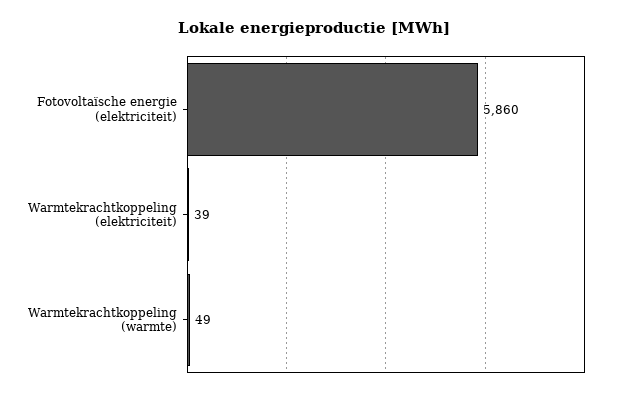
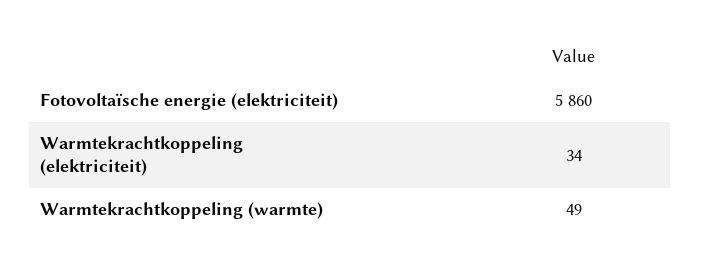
Warmtekrachtkoppeling (elektriciteit): 39 -> 34

